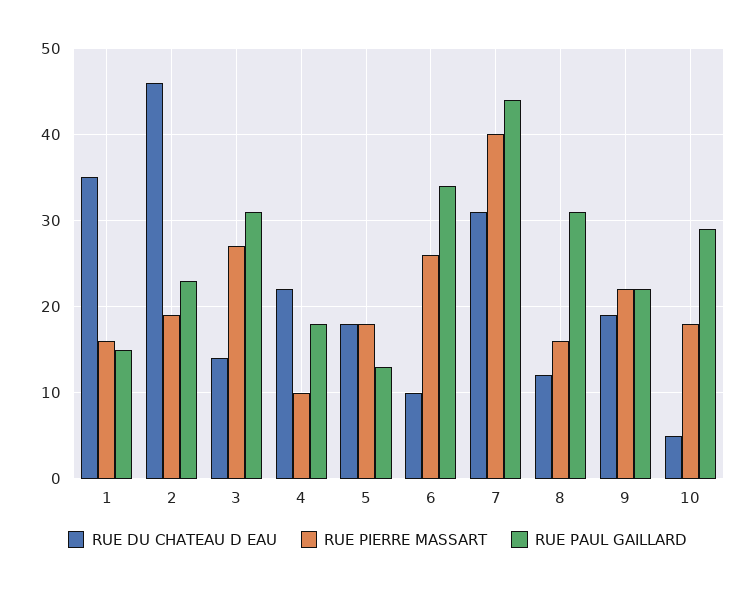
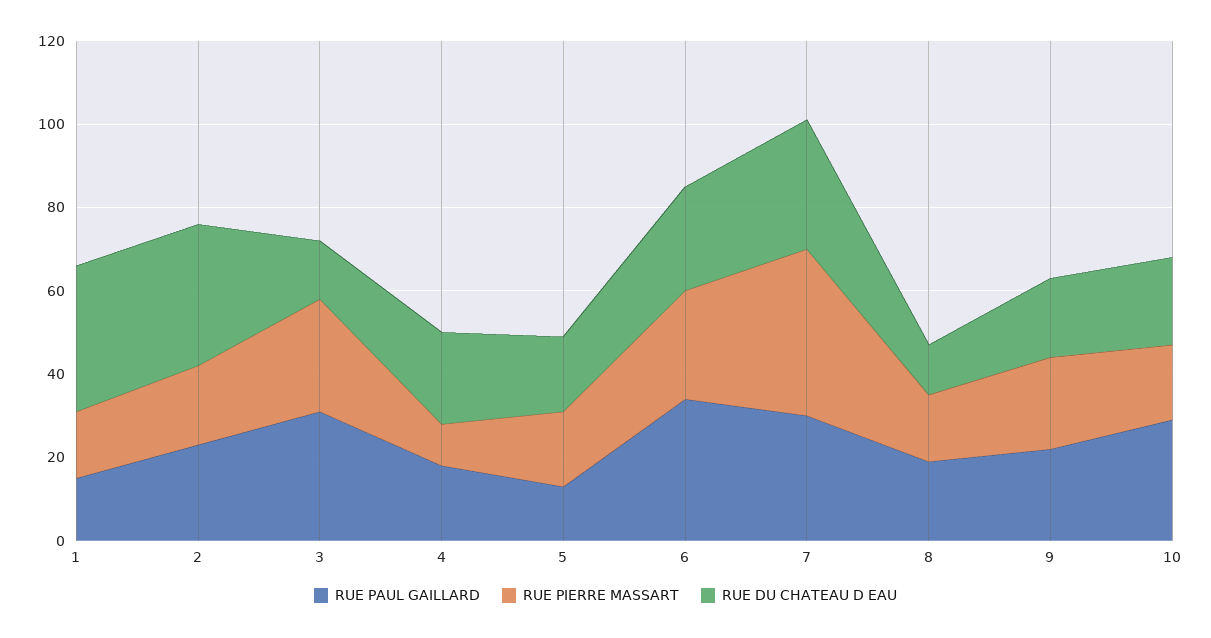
RUE DU CHATEAU D EAU, 2: 46 -> 35
RUE DU CHATEAU D EAU, 6: 10 -> 25
RUE PAUL GAILLARD, 7: 44 -> 30
RUE PAUL GAILLARD, 8: 31 -> 20
RUE DU CHATEAU D EAU, 10: 5 -> 20

